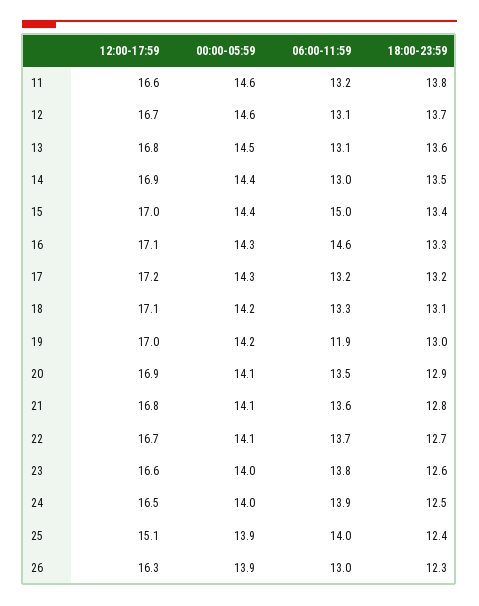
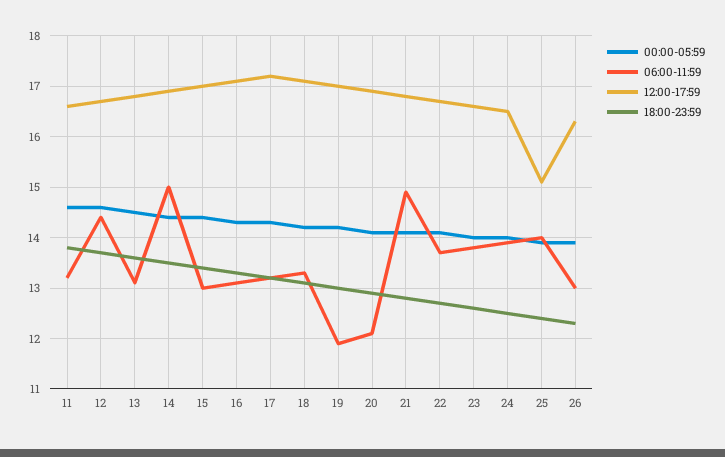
06:00-11:59, 12: 13.1 -> 14.5
06:00-11:59, 14: 13 -> 15
06:00-11:59, 15: 15 -> 13
06:00-11:59, 16: 14.6 -> 13
06:00-11:59, 20: 13.5 -> 12
06:00-11:59, 21: 13.6 -> 15

